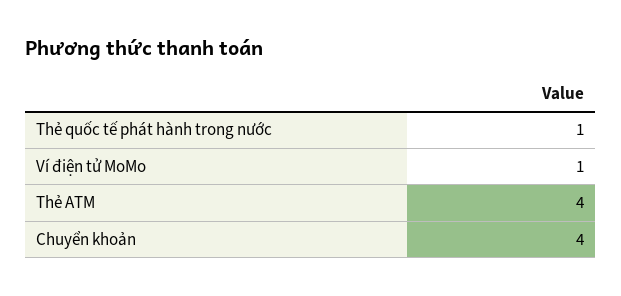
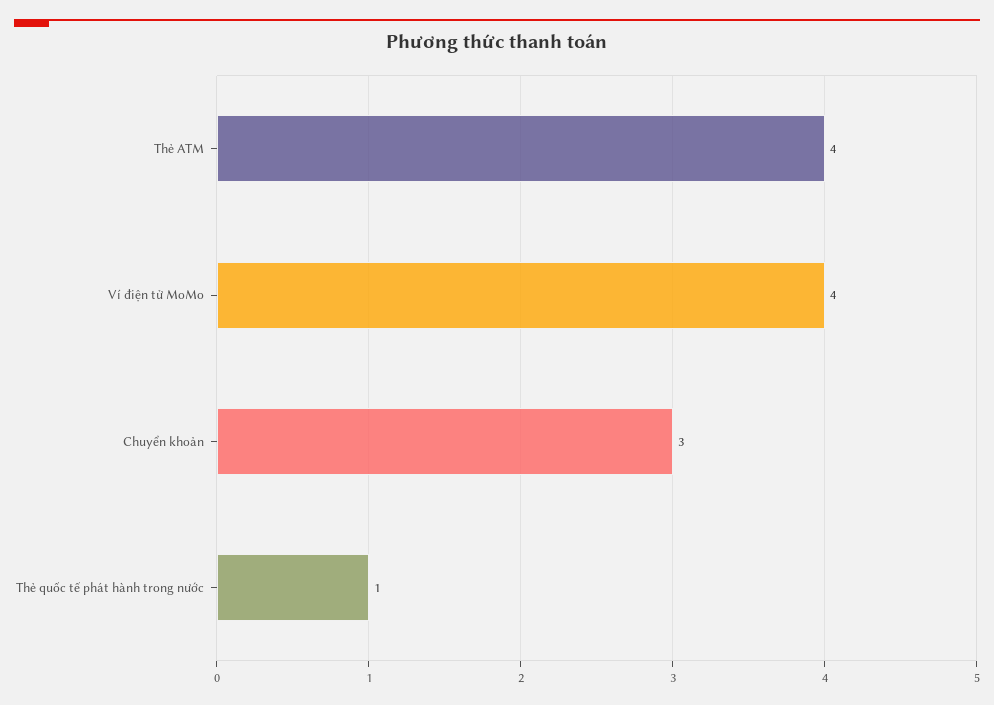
Ví điện tử MoMo: 1 -> 4
Chuyển khoản: 4 -> 3

